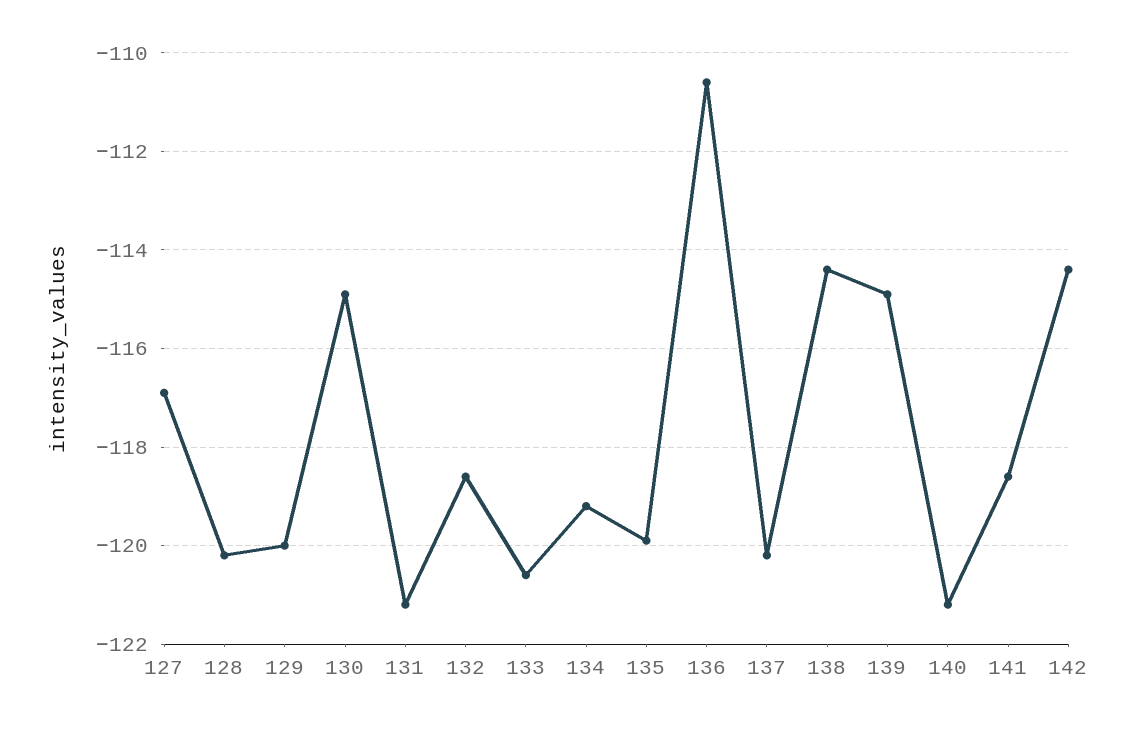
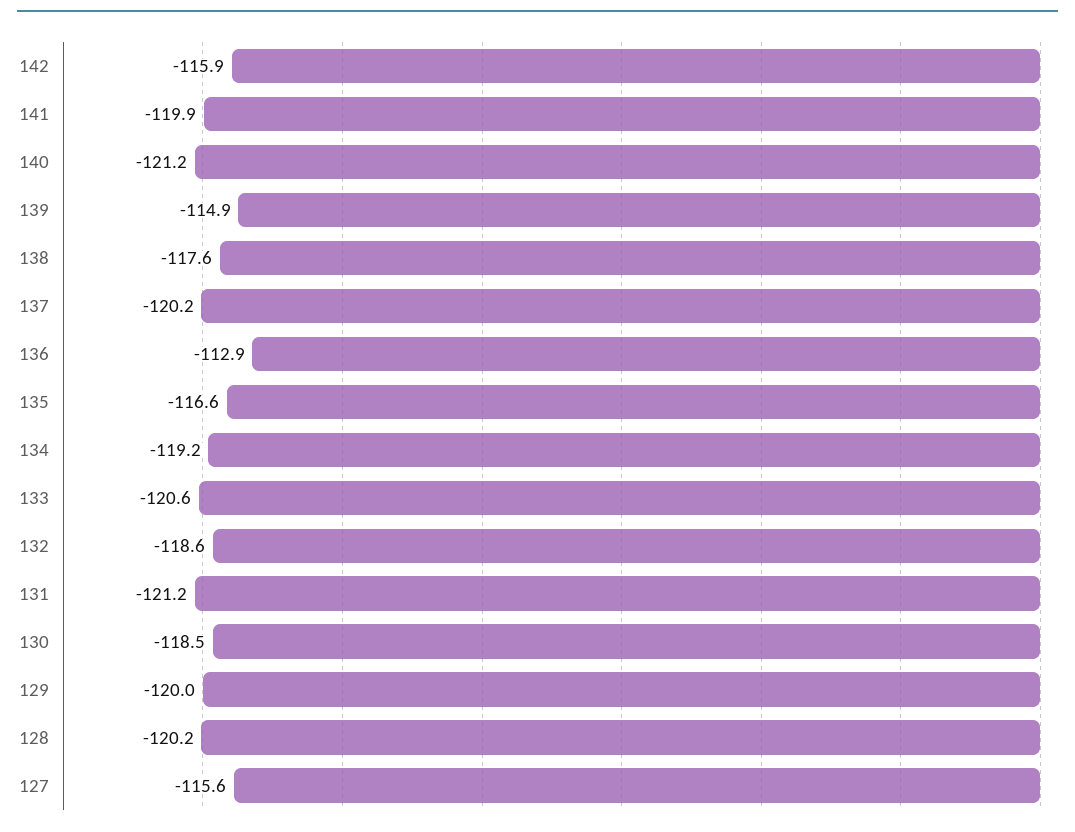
127: -117 -> -115.6
130: -115 -> -118.5
135: -120 -> -116.6
136: -110.5 -> -112.9
138: -114.5 -> -117.6
141: -118.5 -> -119.9
142: -114.5 -> -115.9

